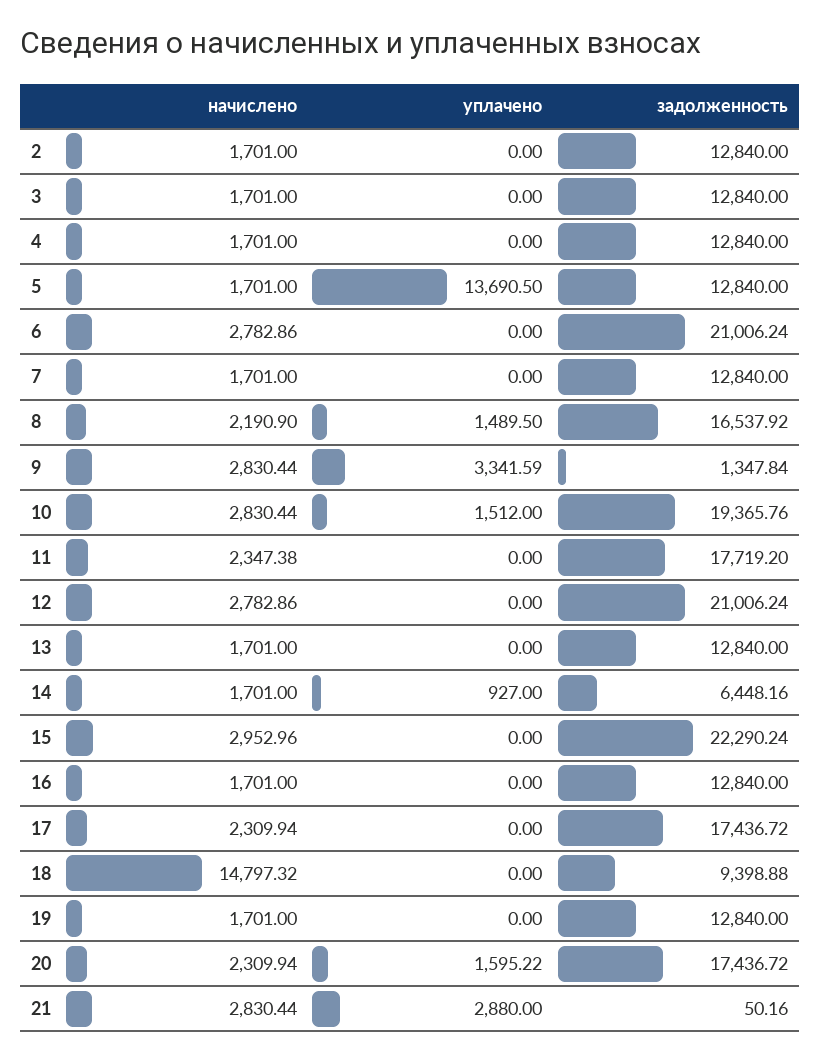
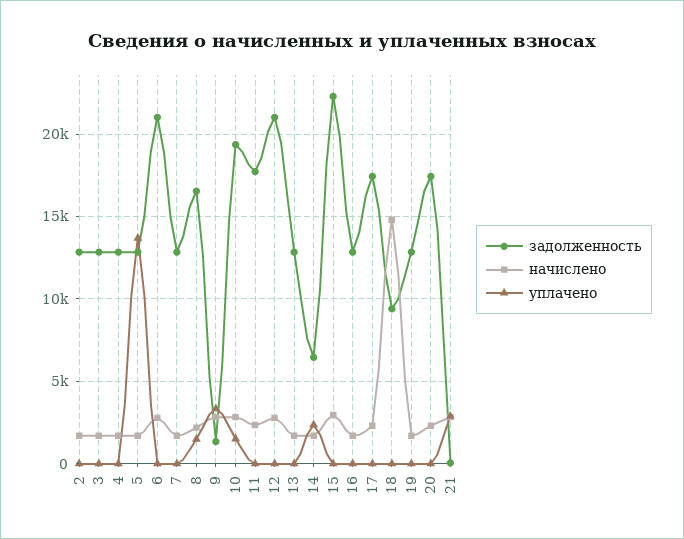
уплачено, 14: 927 -> 2500
уплачено, 20: 1595.22 -> 0

